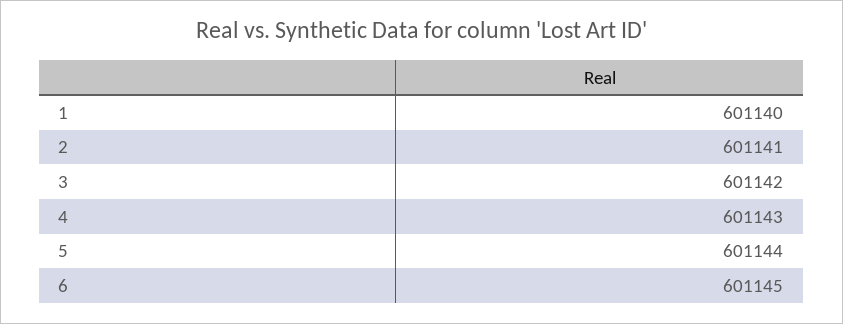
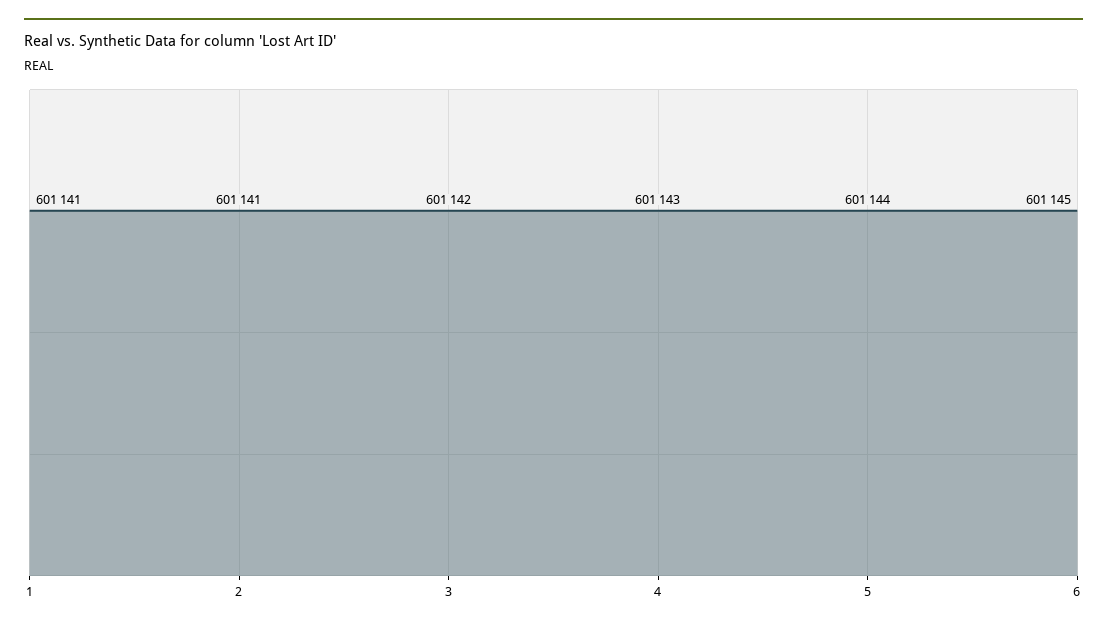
1: 601140 -> 601141

